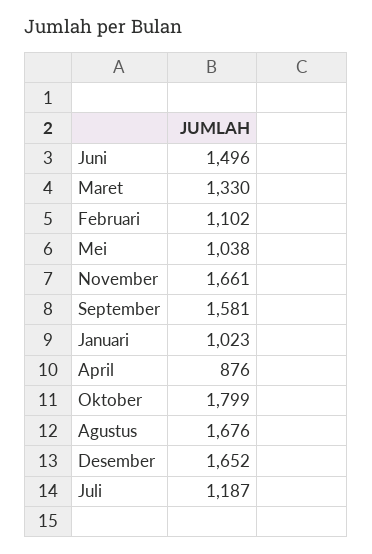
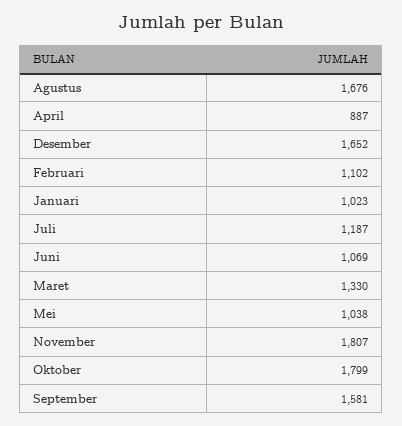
Juni: 1496 -> 1069
November: 1661 -> 1807
April: 876 -> 887

